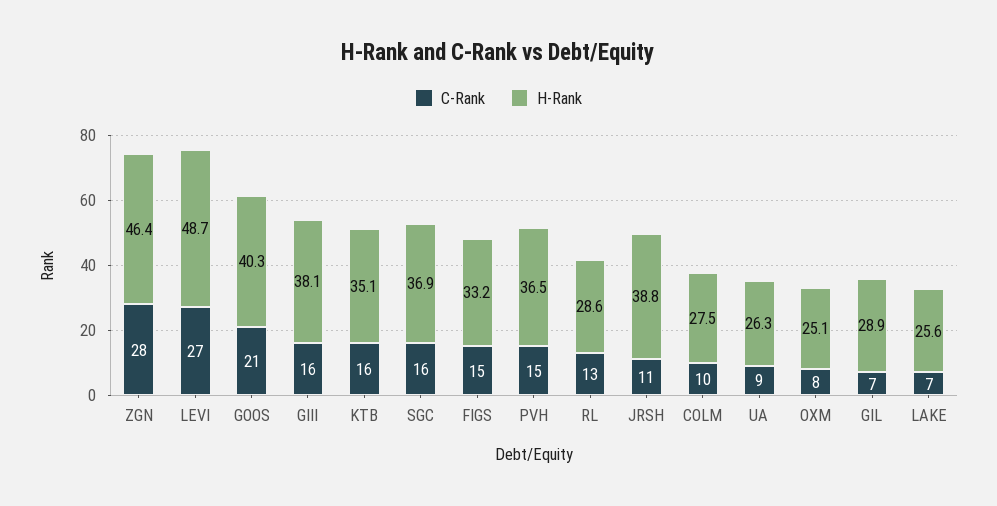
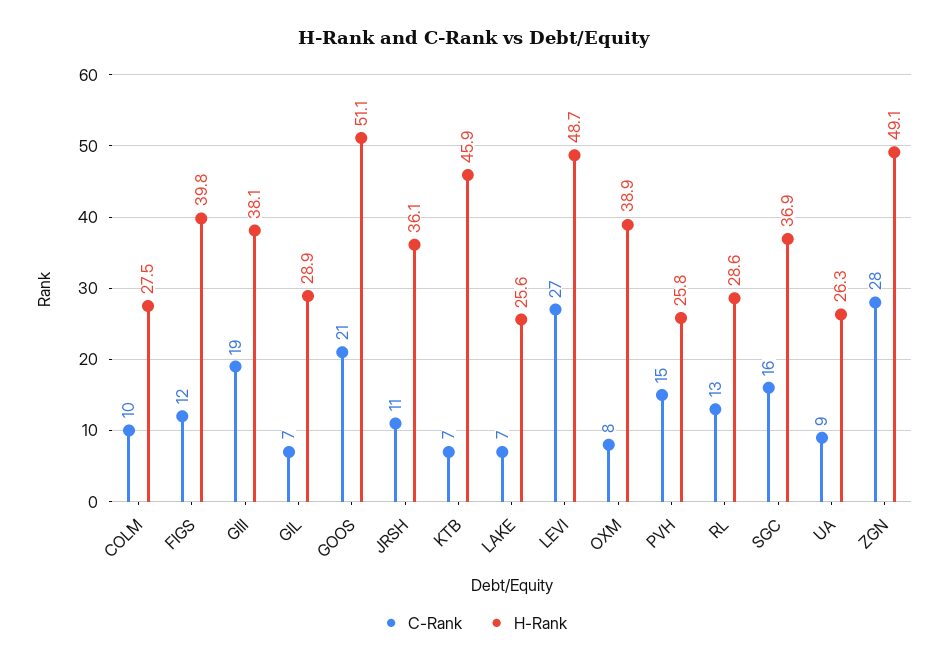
H-Rank, ZGN: 46.4 -> 49.1
H-Rank, GOOS: 40.3 -> 51.1
C-Rank, GIII: 16 -> 19
C-Rank, KTB: 16 -> 7
H-Rank, KTB: 35.1 -> 45.9
C-Rank, FIGS: 15 -> 12
H-Rank, FIGS: 33.2 -> 39.8
H-Rank, PVH: 36.5 -> 25.8
H-Rank, JRSH: 38.8 -> 36.1
H-Rank, OXM: 25.1 -> 38.9

